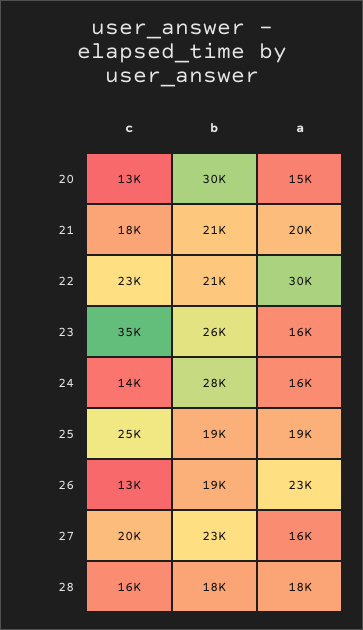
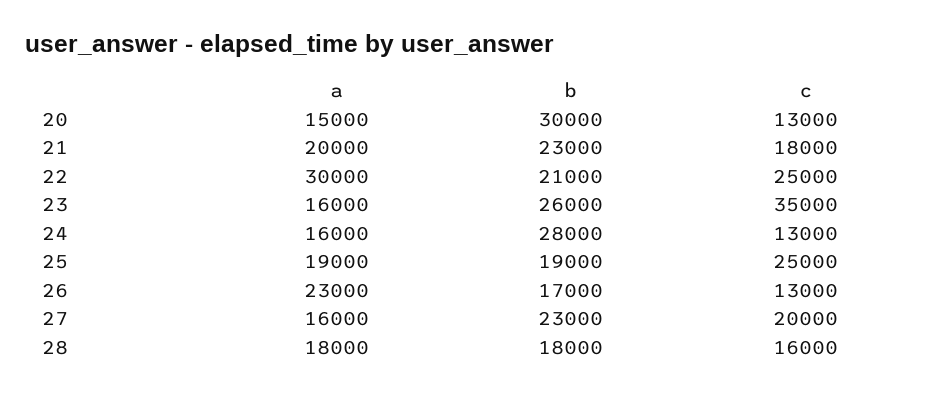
b, 21: 21000 -> 23000
c, 22: 23000 -> 25000
c, 24: 14000 -> 13000
b, 26: 19000 -> 17000

